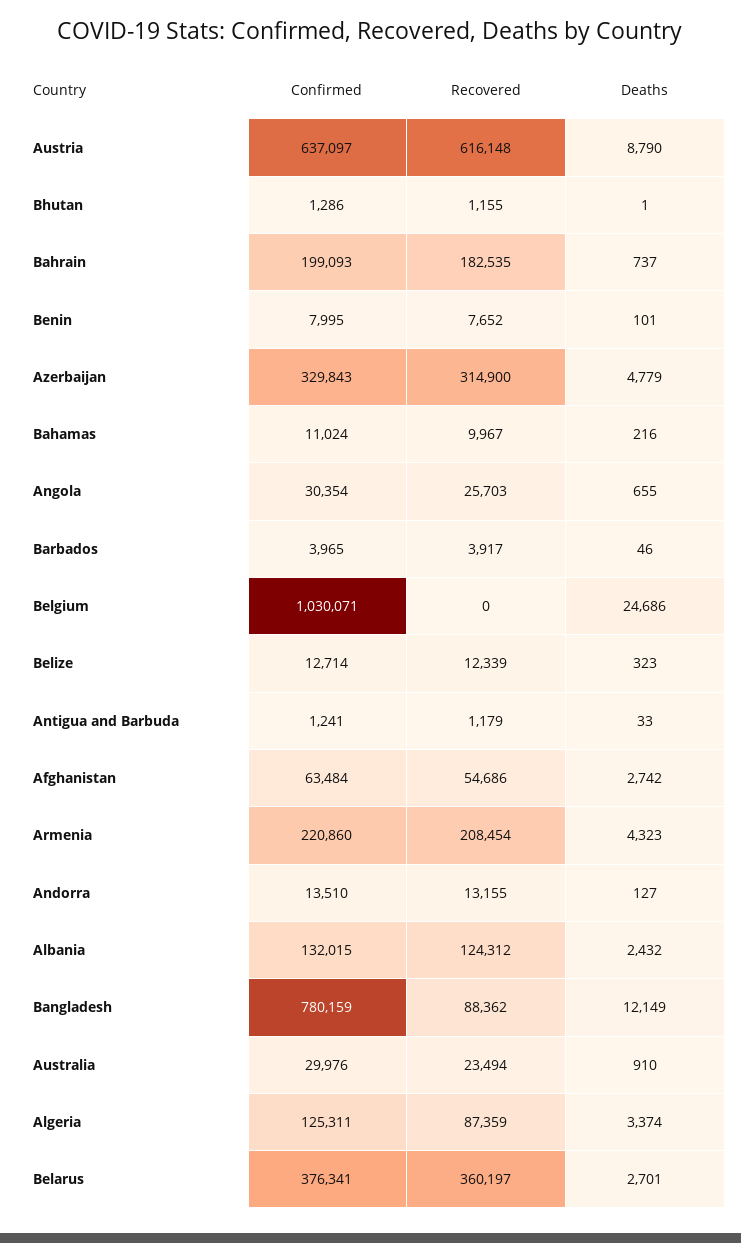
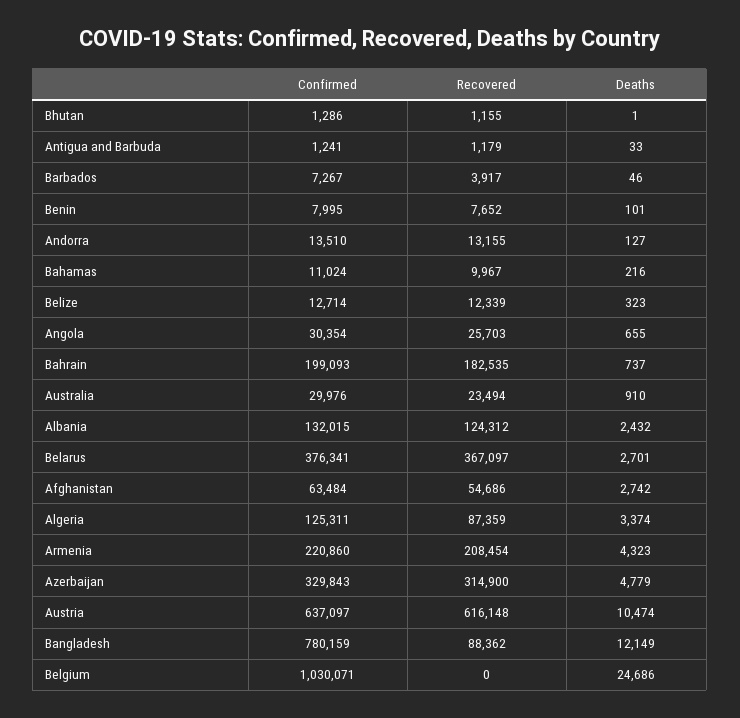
Deaths, Austria: 8790 -> 10474
Confirmed, Barbados: 3965 -> 7267
Recovered, Belarus: 360197 -> 367097

